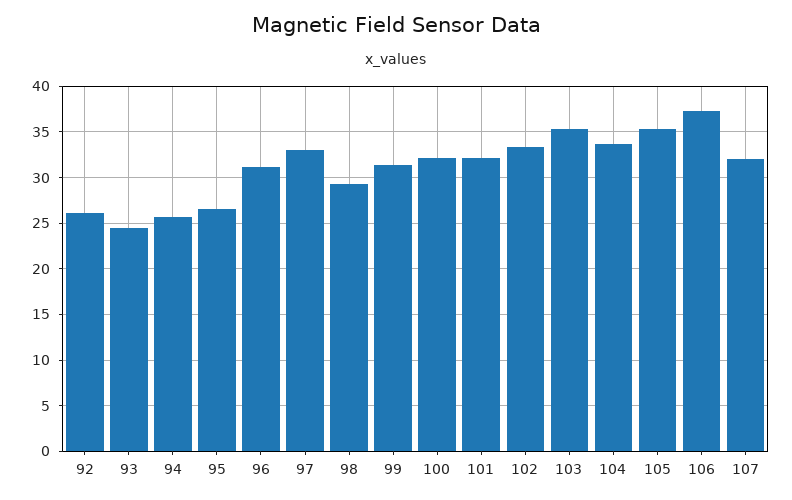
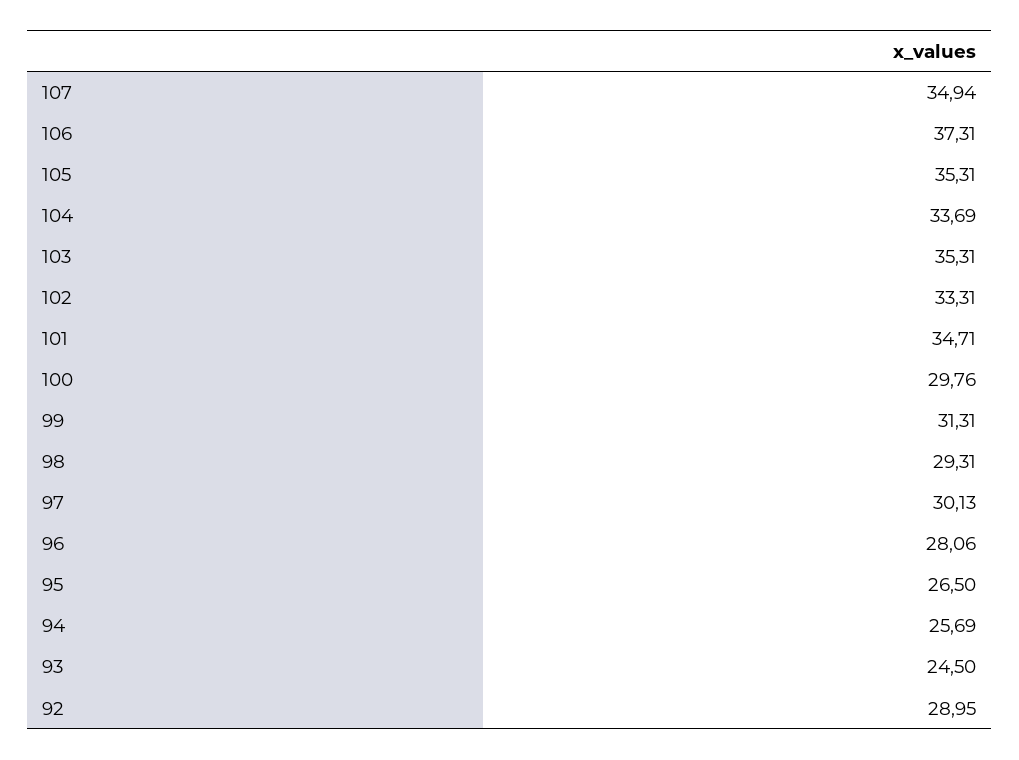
92: 26 -> 28.95
96: 31 -> 28.06
97: 33 -> 30.13
100: 32 -> 29.76
101: 32 -> 34.71
107: 32 -> 34.94

